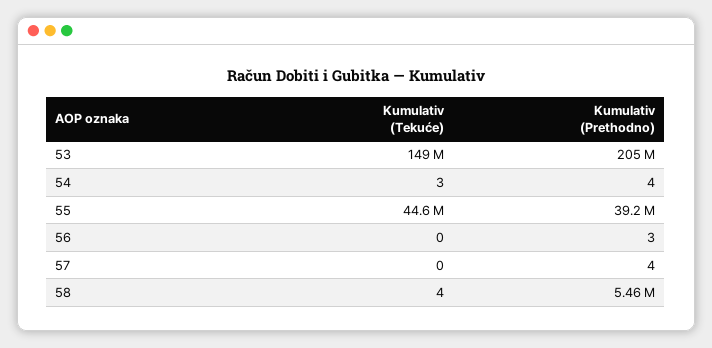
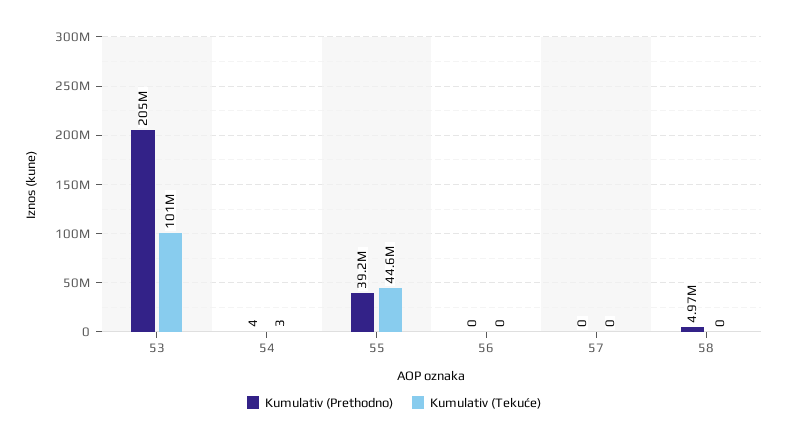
Kumulativ (Tekuće), 53: 149000000 -> 101000000
Kumulativ (Prethodno), 56: 3 -> 0
Kumulativ (Prethodno), 57: 4 -> 0
Kumulativ (Tekuće), 58: 4 -> 0
Kumulativ (Prethodno), 58: 5460000 -> 4970000

